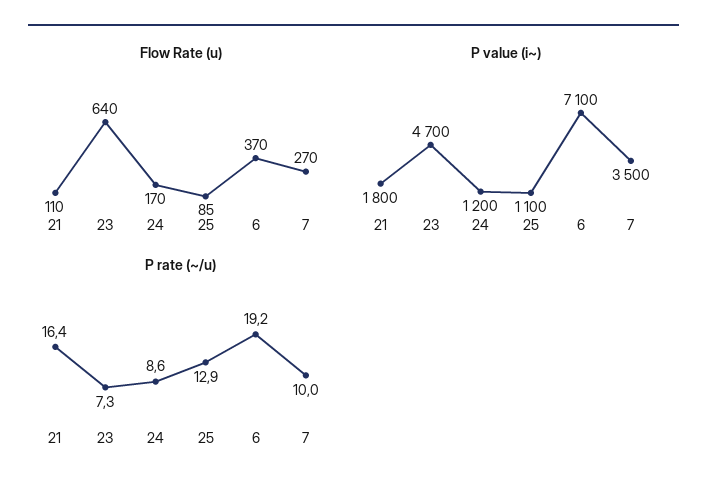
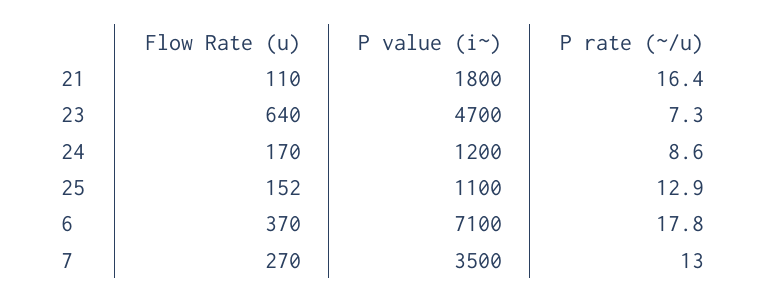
Flow Rate (u), 25: 85 -> 152
P rate (~/u), 6: 19.2 -> 17.8
P rate (~/u), 7: 10 -> 13

